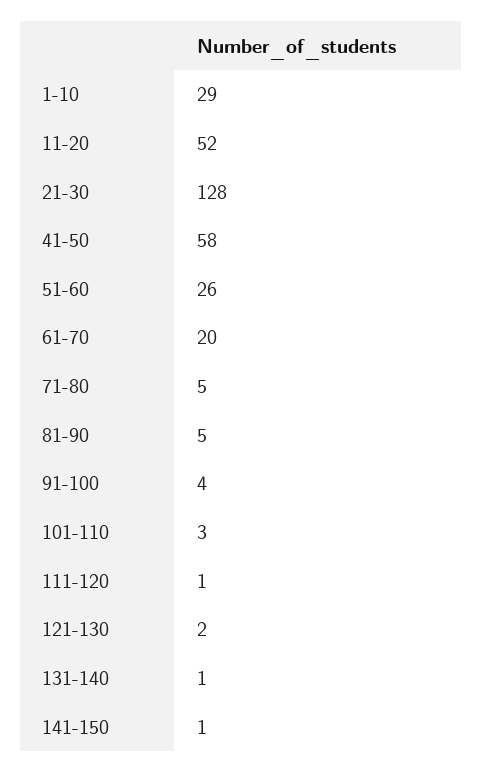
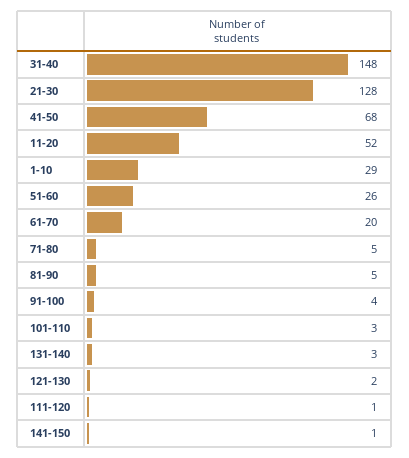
41-50: 58 -> 68
131-140: 1 -> 3
31-40: none -> 148

